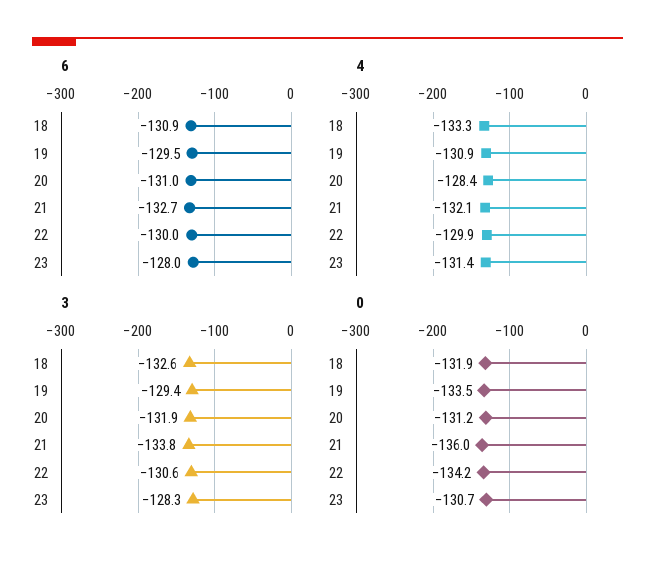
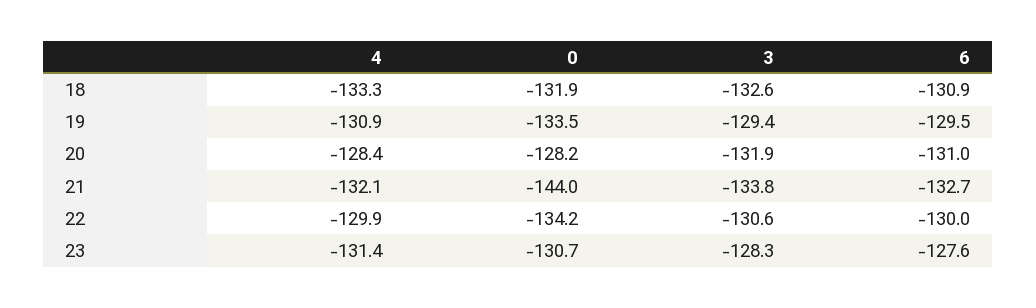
6, 23: -128 -> -127.6
0, 20: -131.2 -> -128.2
0, 21: -136 -> -144

